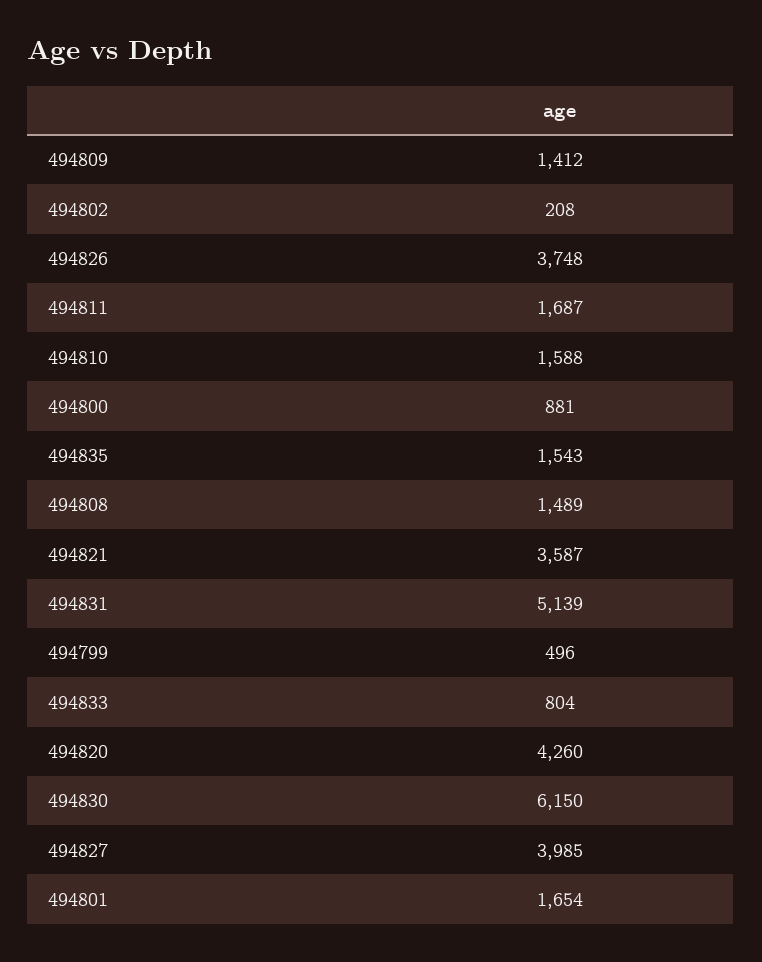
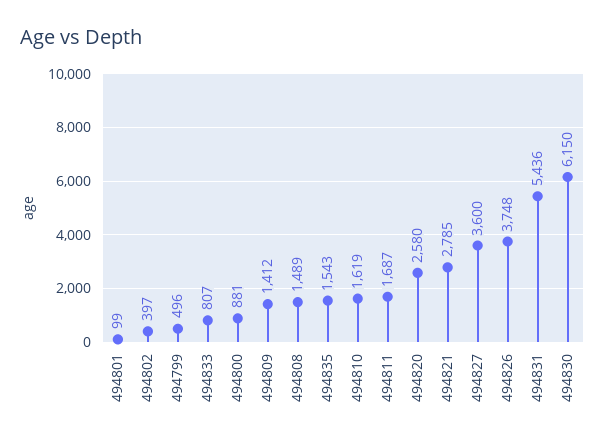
494802: 208 -> 397
494810: 1588 -> 1619
494821: 3587 -> 2785
494831: 5139 -> 5436
494833: 804 -> 807
494820: 4260 -> 2580
494827: 3985 -> 3600
494801: 1654 -> 99

